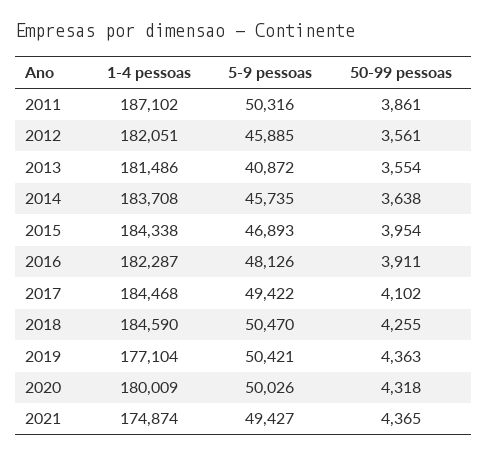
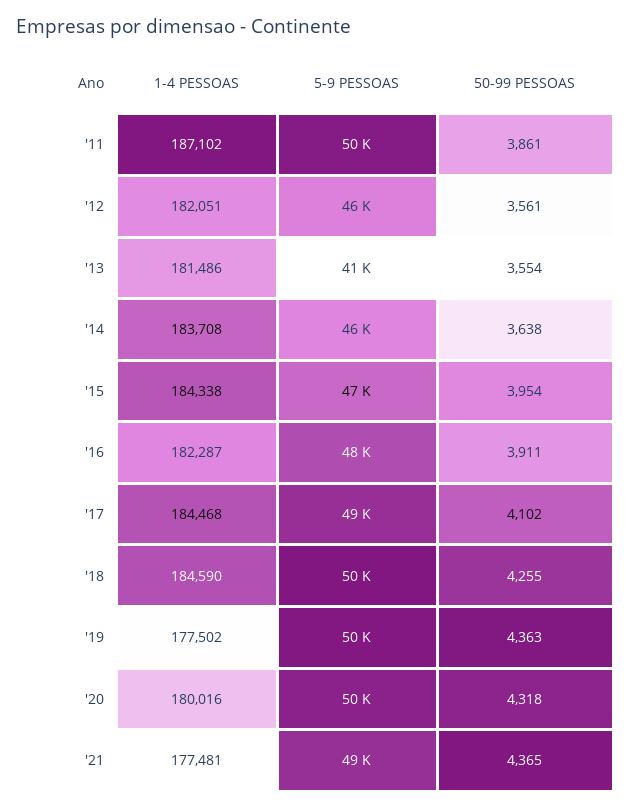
1-4 pessoas, 2019: 177104 -> 177502
1-4 pessoas, 2020: 180009 -> 180016
1-4 pessoas, 2021: 174874 -> 177481

